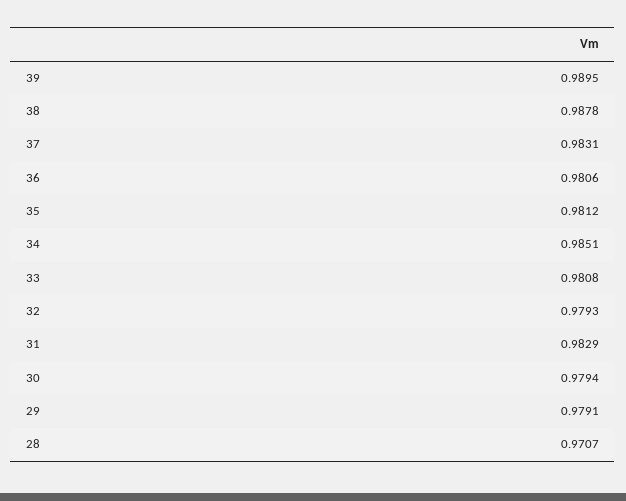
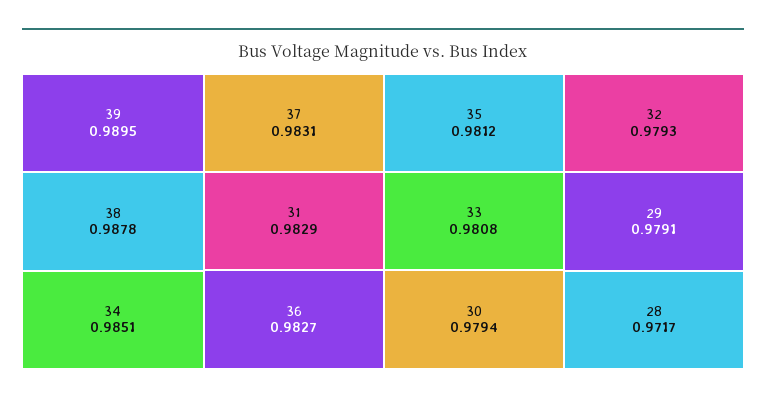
36: 0.9806 -> 0.9827
28: 0.9707 -> 0.9717

